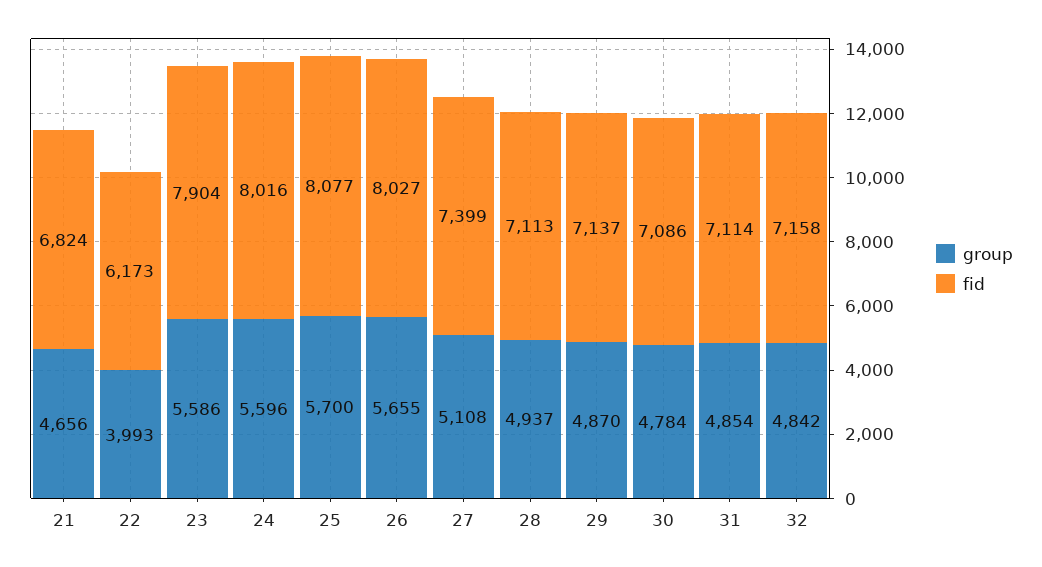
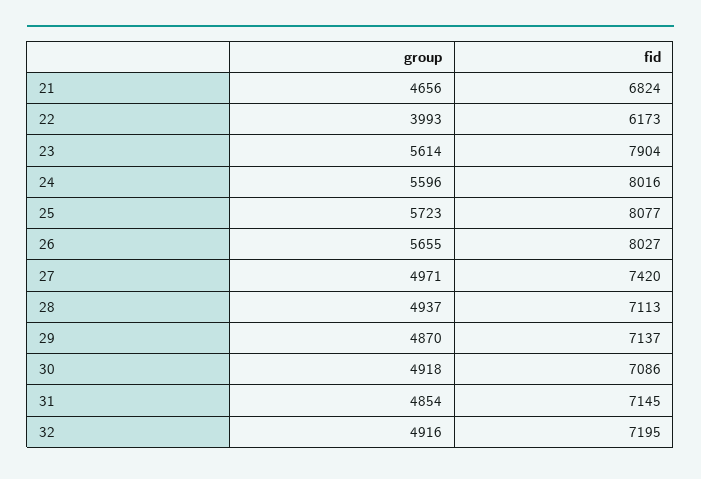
group, 23: 5586 -> 5614
group, 25: 5700 -> 5723
group, 27: 5108 -> 4971
fid, 27: 7399 -> 7420
group, 30: 4784 -> 4918
fid, 31: 7114 -> 7145
group, 32: 4842 -> 4916
fid, 32: 7158 -> 7195

